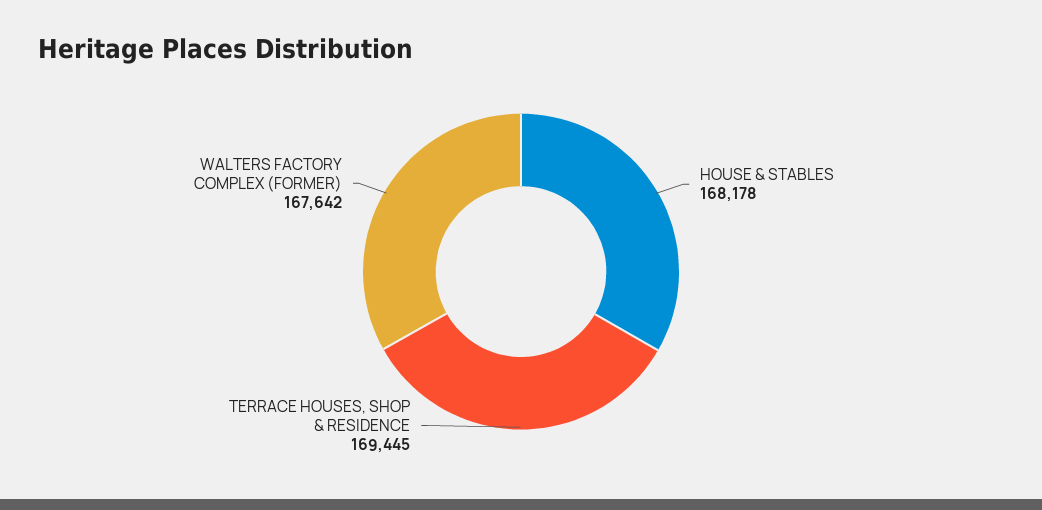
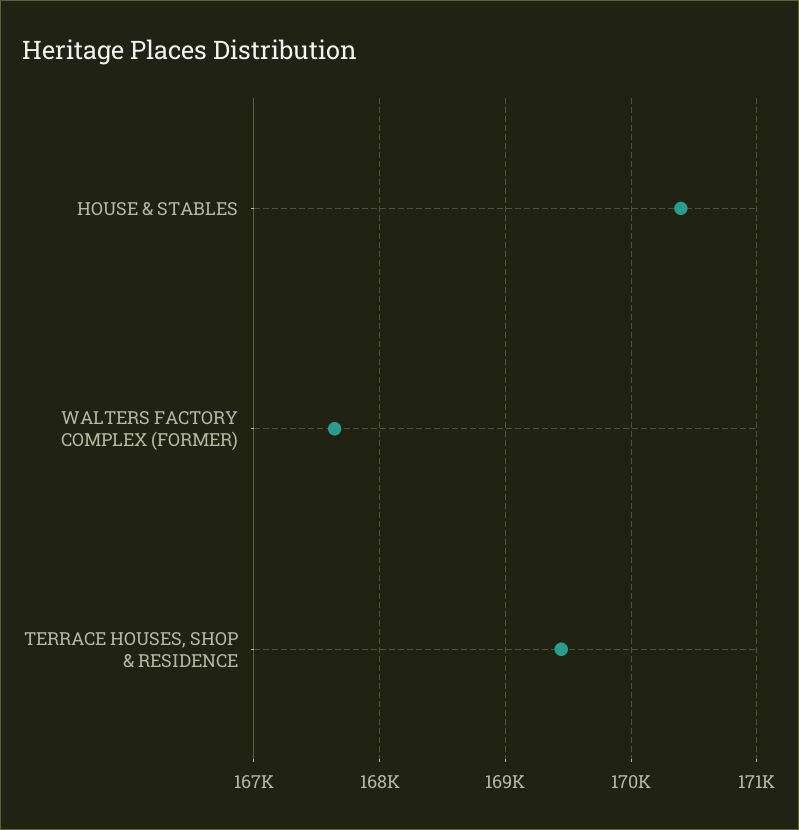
HOUSE & STABLES: 168178 -> 170400

